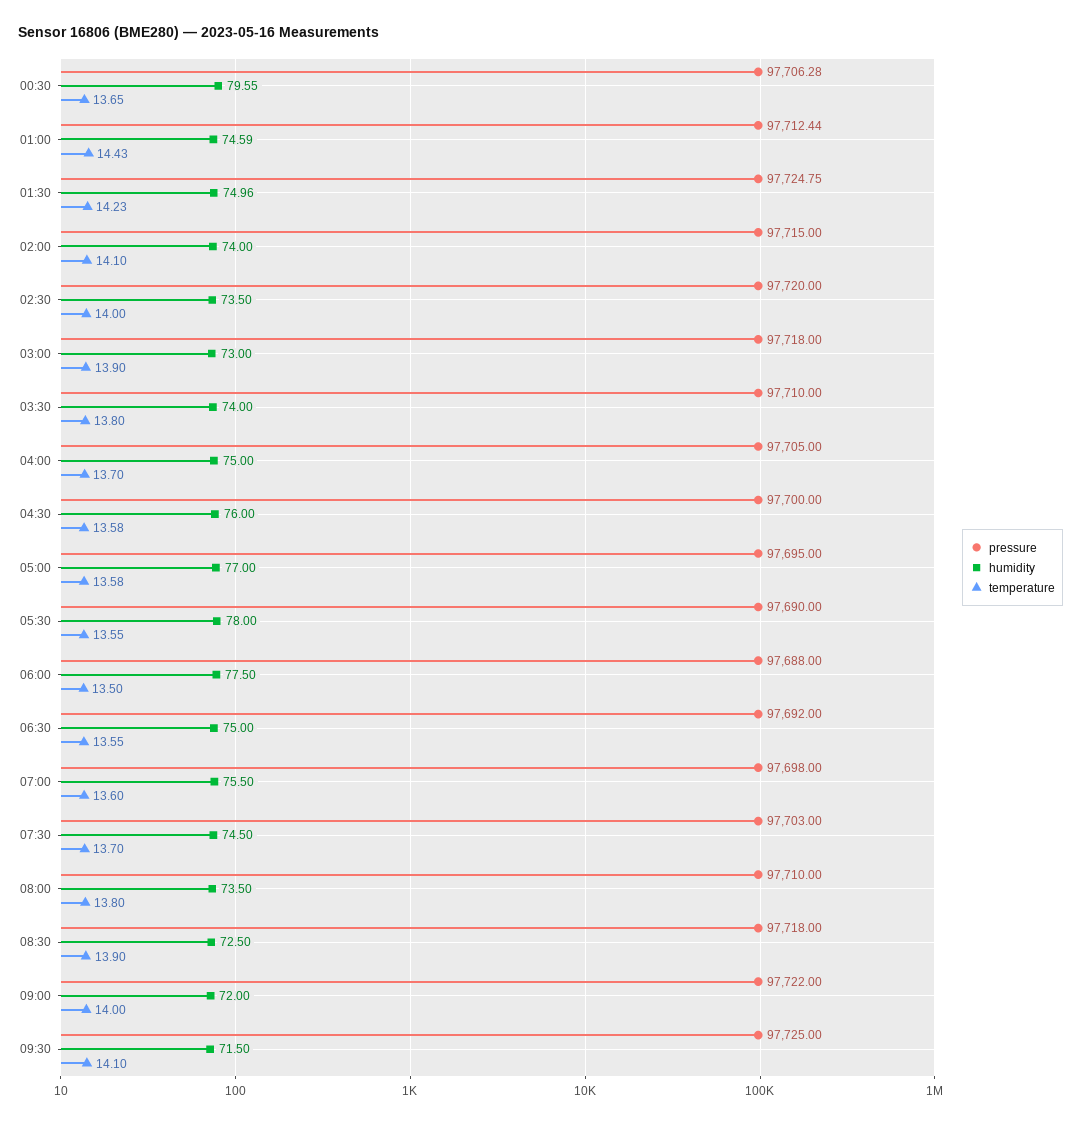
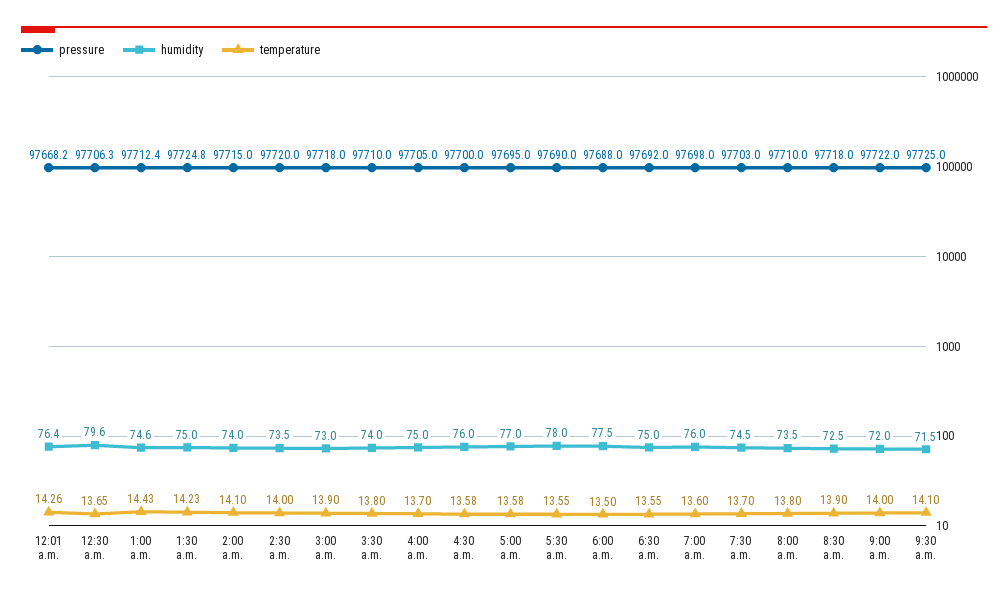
humidity, 07:00: 75.5 -> 76
pressure, 12:01 a.m.: none -> 97668.2
humidity, 12:01 a.m.: none -> 76.4
temperature, 12:01 a.m.: none -> 14.26

